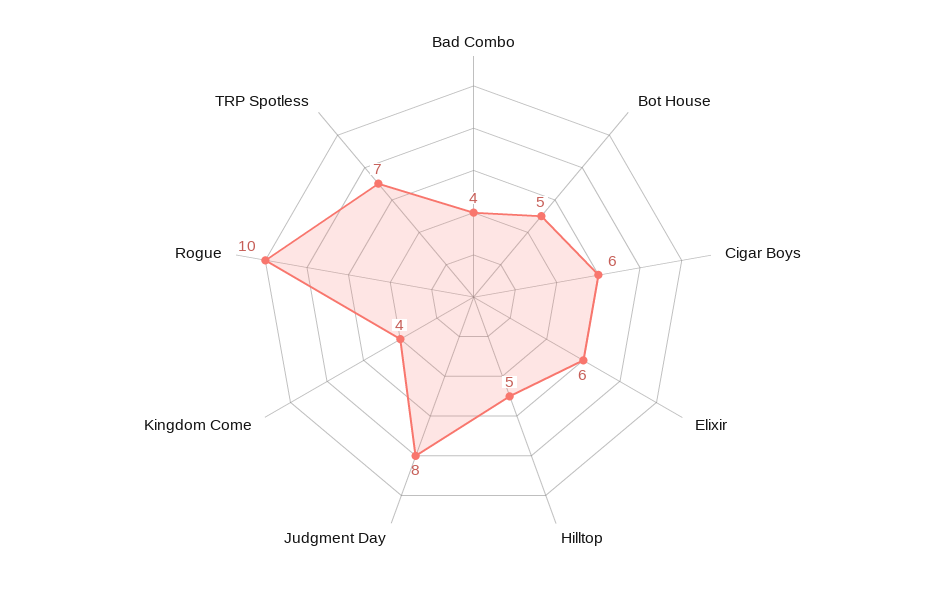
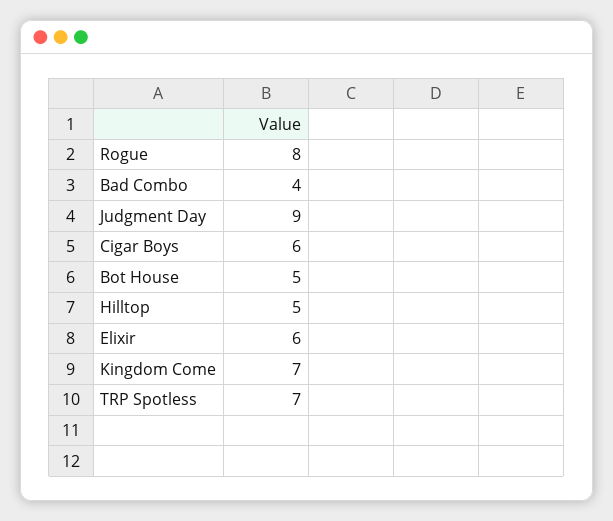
Judgment Day: 8 -> 9
Kingdom Come: 4 -> 7
Rogue: 10 -> 8

